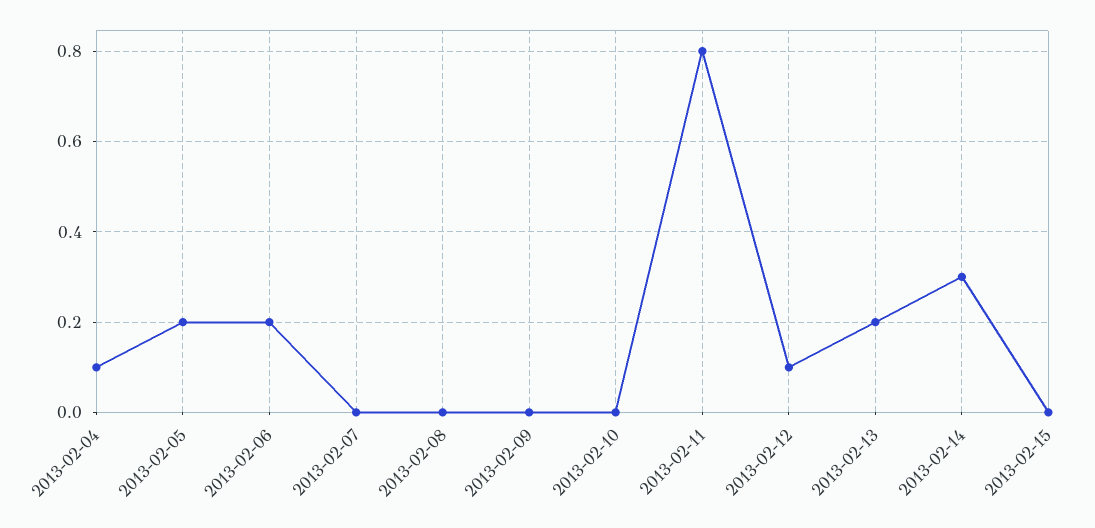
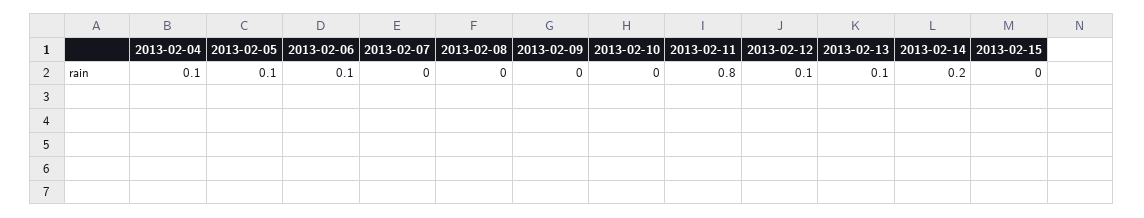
2013-02-05: 0.2 -> 0.1
2013-02-06: 0.2 -> 0.1
2013-02-13: 0.2 -> 0.1
2013-02-14: 0.3 -> 0.2

